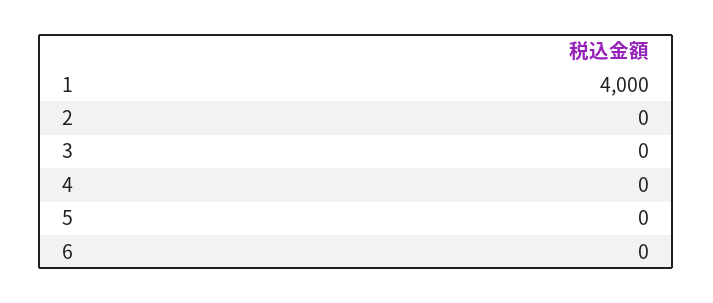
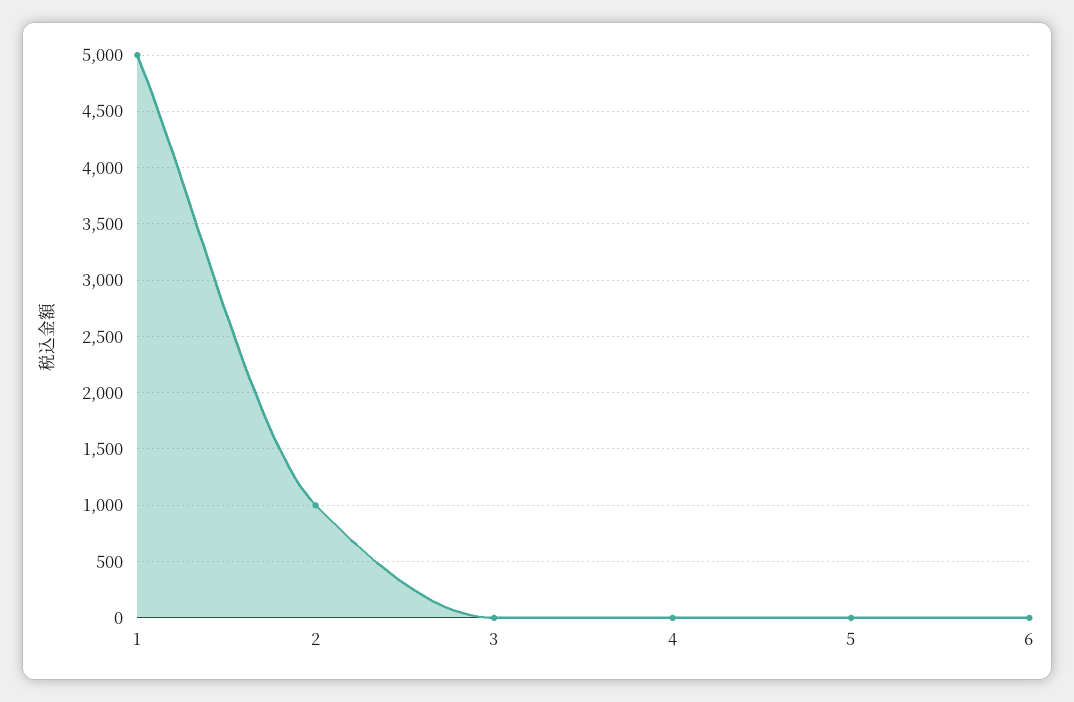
1: 4000 -> 5000
2: 0 -> 1000

